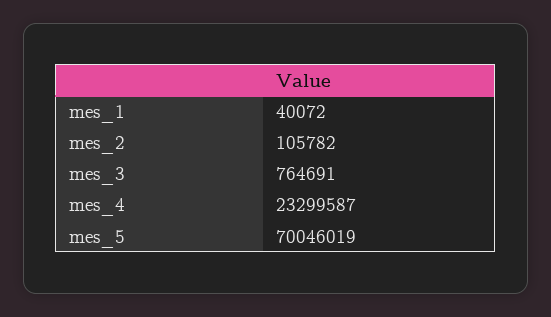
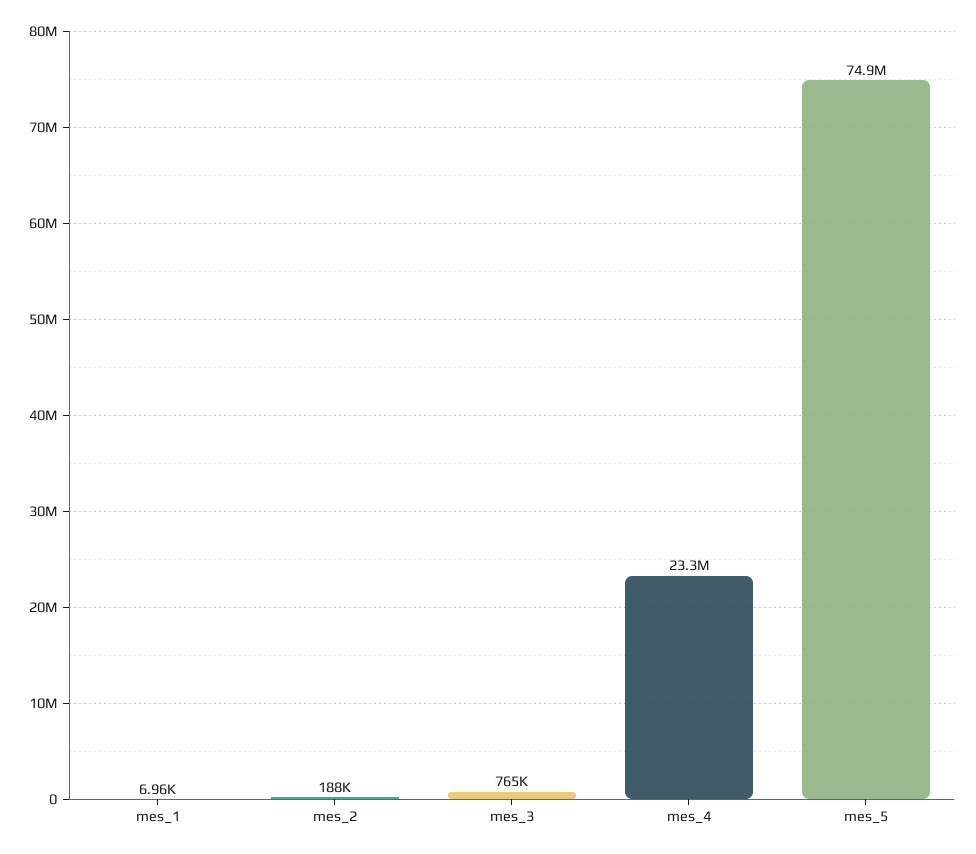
mes_1: 40072 -> 6960
mes_2: 105782 -> 188000
mes_5: 70046019 -> 74900000

